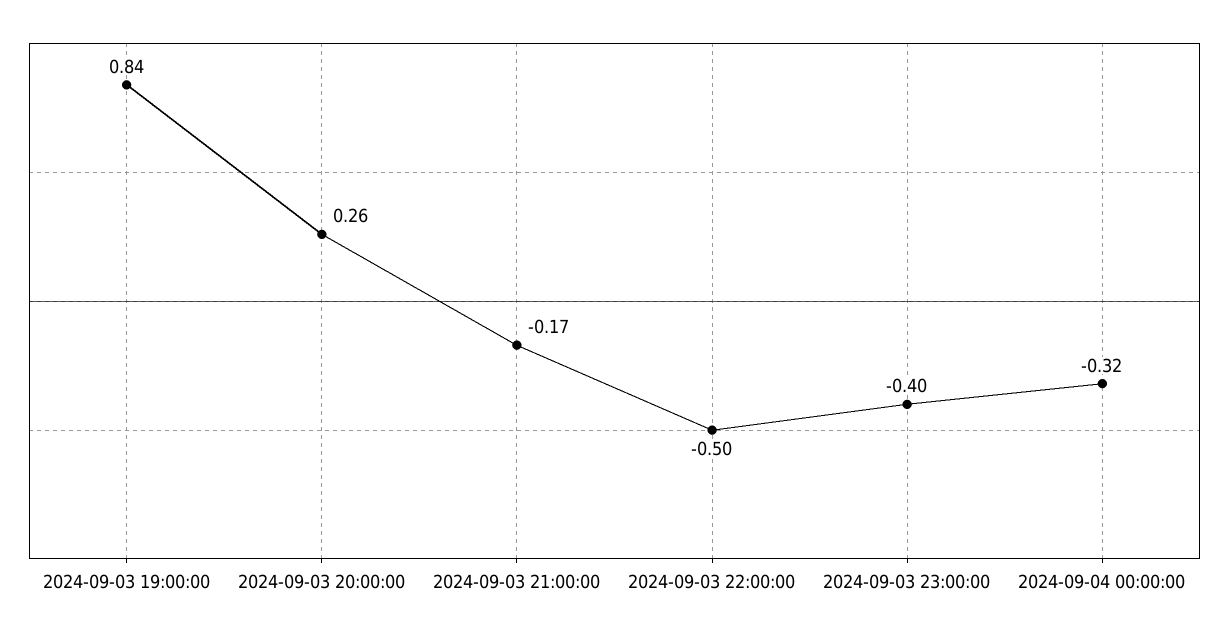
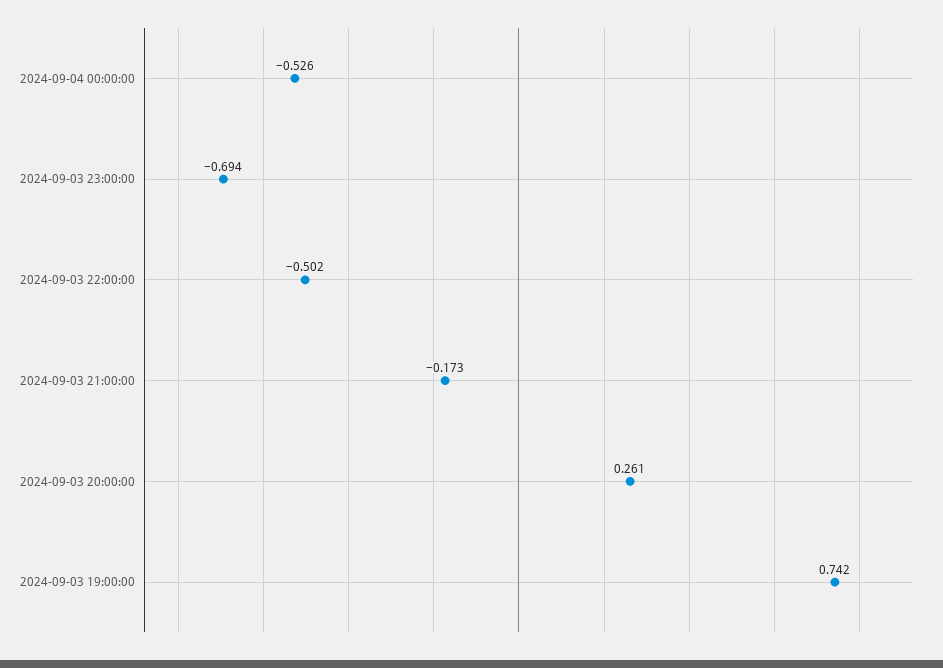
2024-09-03 19:00:00: 0.84 -> 0.742
2024-09-03 23:00:00: -0.4 -> -0.694
2024-09-04 00:00:00: -0.32 -> -0.526

